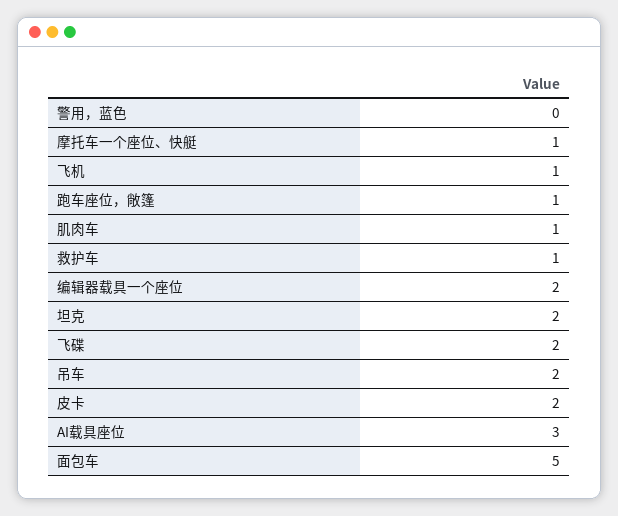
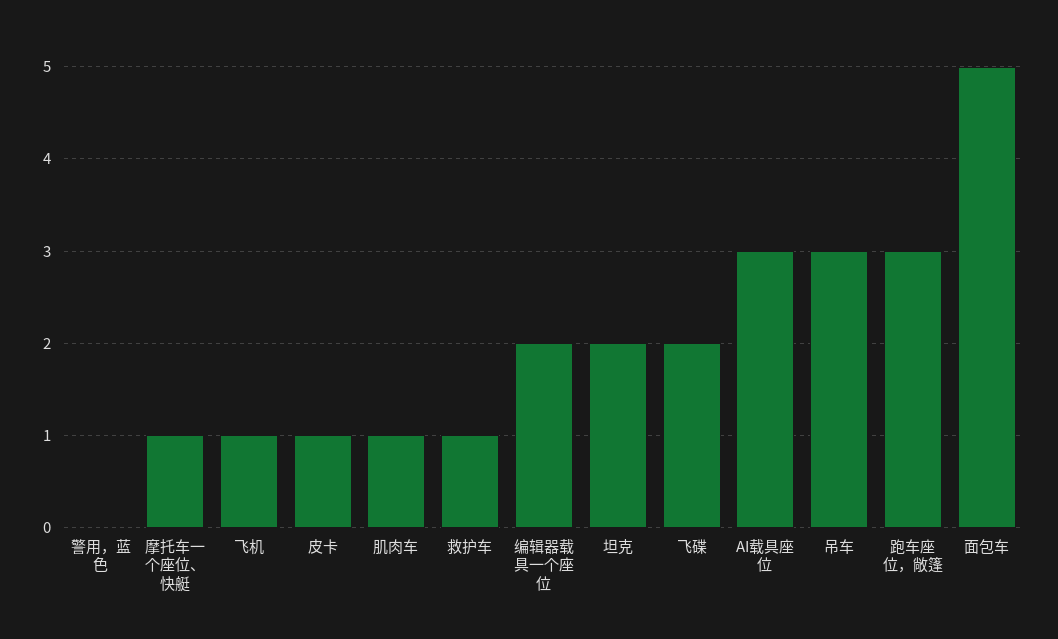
跑车座位，敞篷: 1 -> 3
吊车: 2 -> 3
皮卡: 2 -> 1

